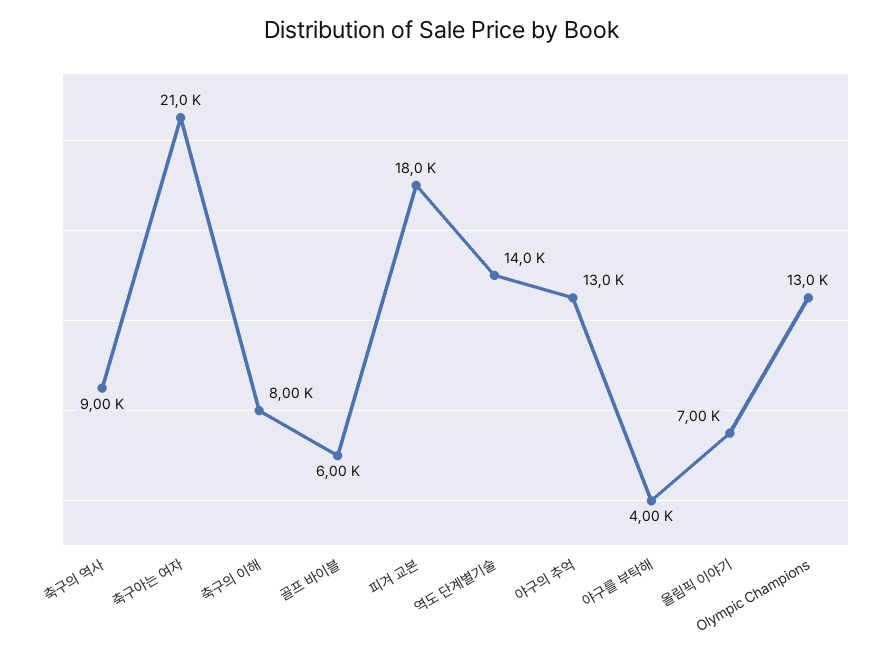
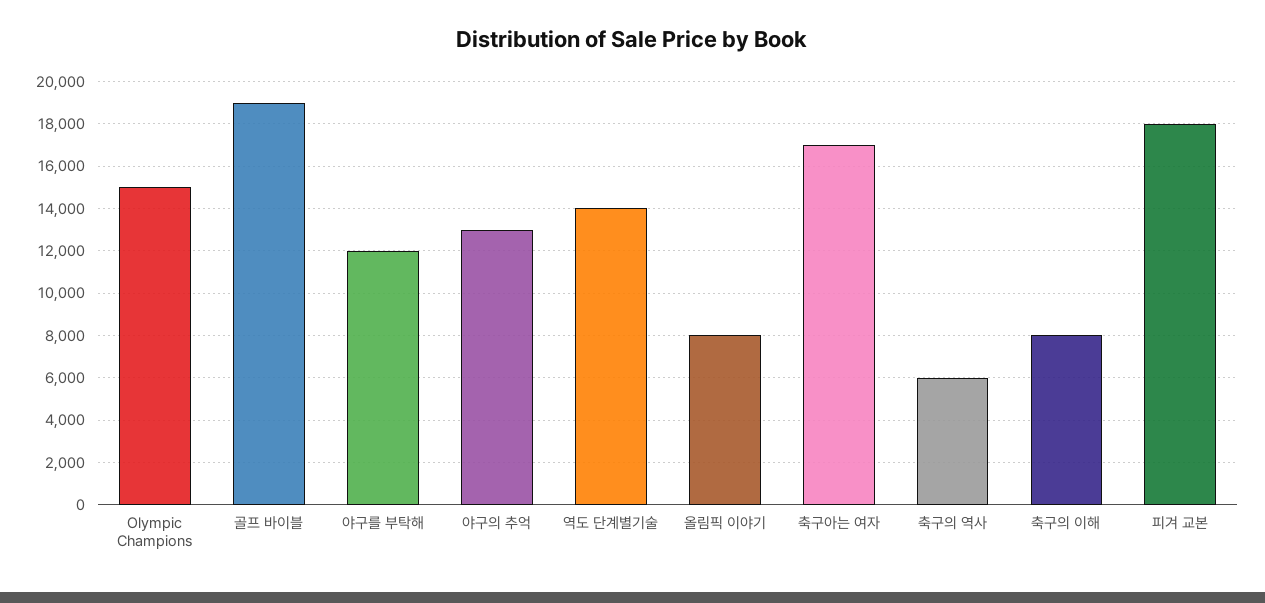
축구의 역사: 9000 -> 6000
축구아는 여자: 21000 -> 17000
골프 바이블: 6000 -> 19000
야구를 부탁해: 4000 -> 12000
올림픽 이야기: 7000 -> 8000
Olympic Champions: 13000 -> 15000

